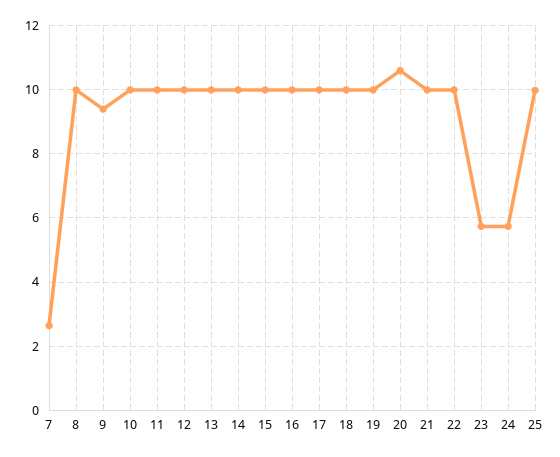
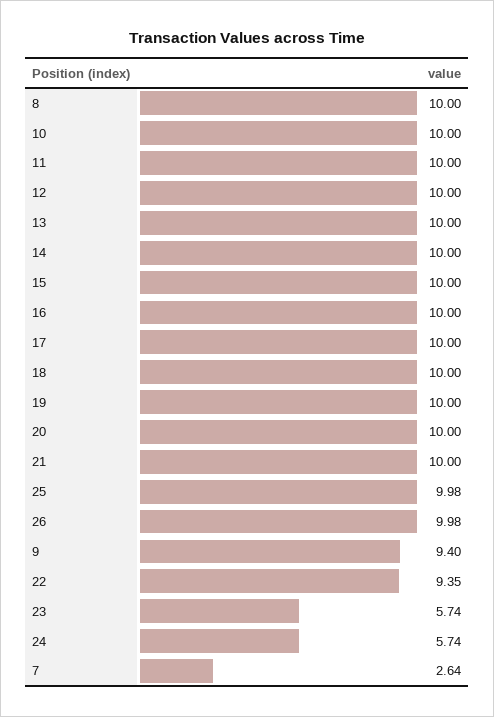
20: 10.6 -> 10
22: 10 -> 9.35
26: none -> 9.98

